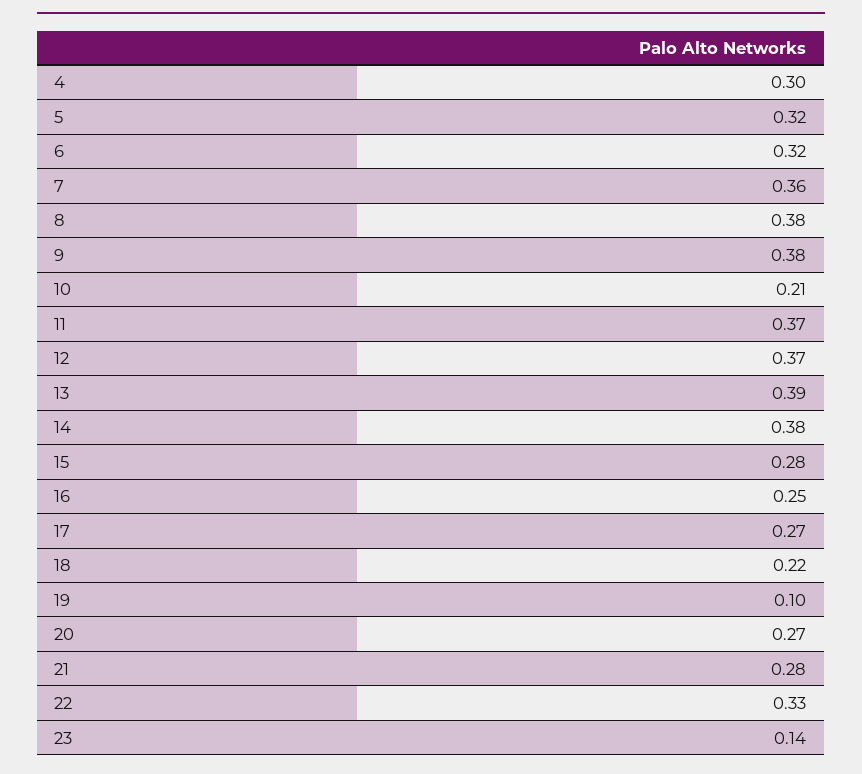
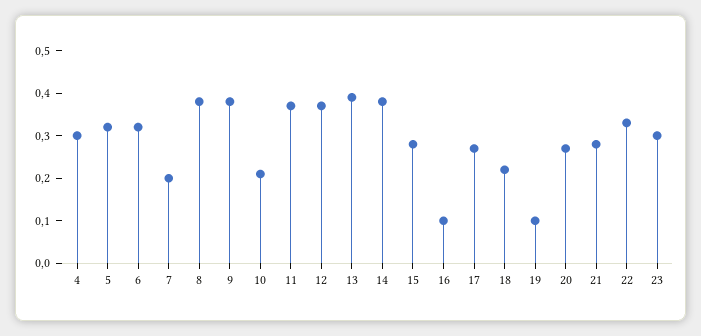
7: 0.36 -> 0.2
16: 0.25 -> 0.1
23: 0.14 -> 0.3

